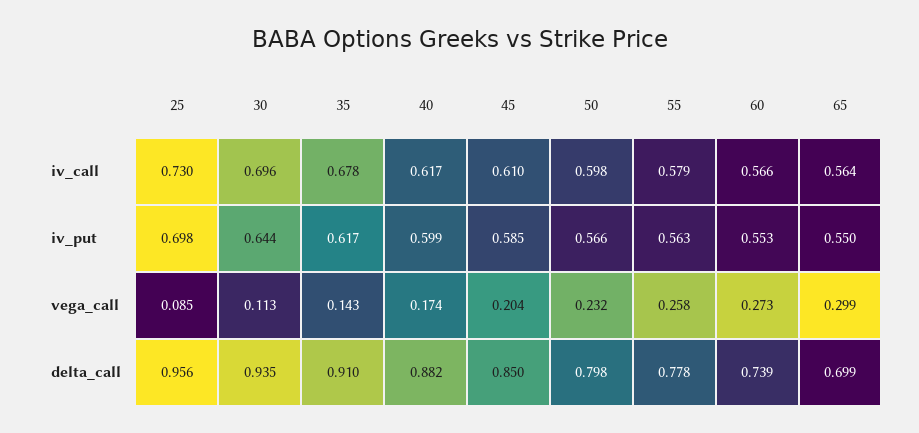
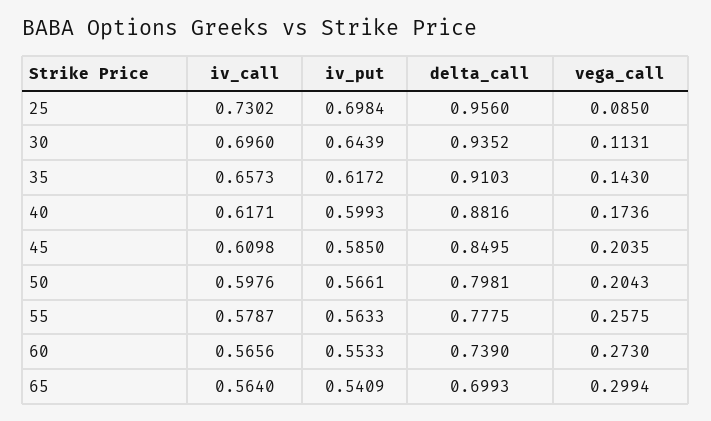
35, iv_call: 0.678 -> 0.6573
65, iv_put: 0.55 -> 0.5409
50, vega_call: 0.232 -> 0.2043

